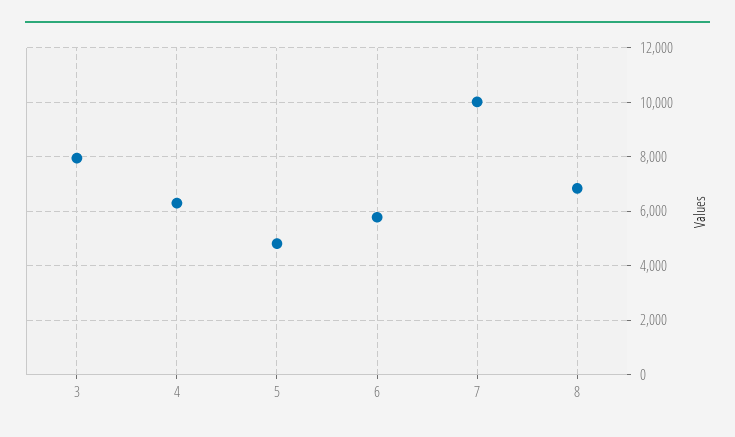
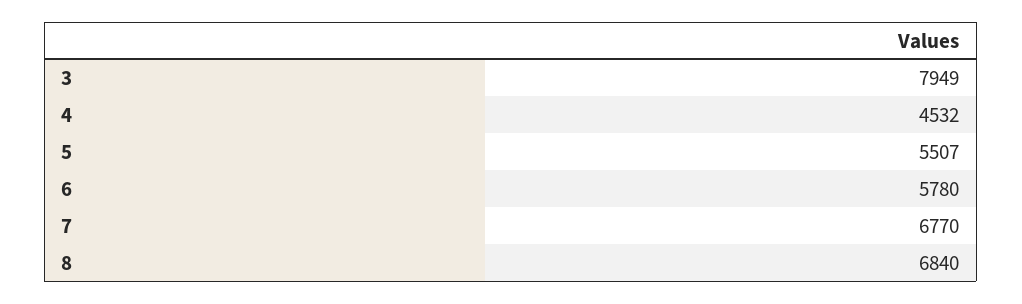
4: 6250 -> 4532
5: 4750 -> 5507
7: 10000 -> 6770

